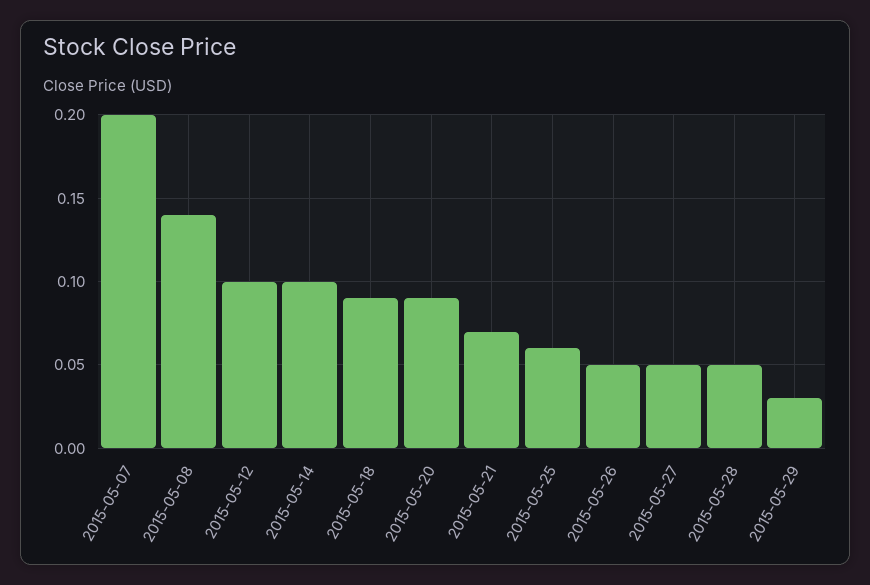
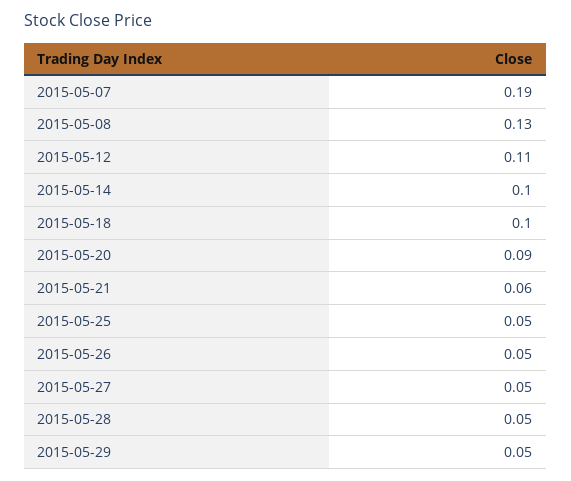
2015-05-07: 0.2 -> 0.19
2015-05-08: 0.14 -> 0.13
2015-05-12: 0.1 -> 0.11
2015-05-18: 0.09 -> 0.1
2015-05-21: 0.07 -> 0.06
2015-05-25: 0.06 -> 0.05
2015-05-29: 0.03 -> 0.05

